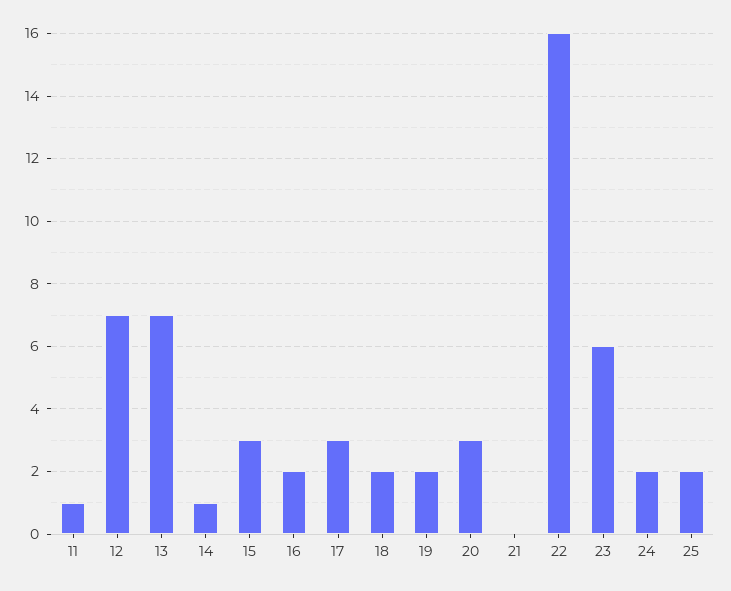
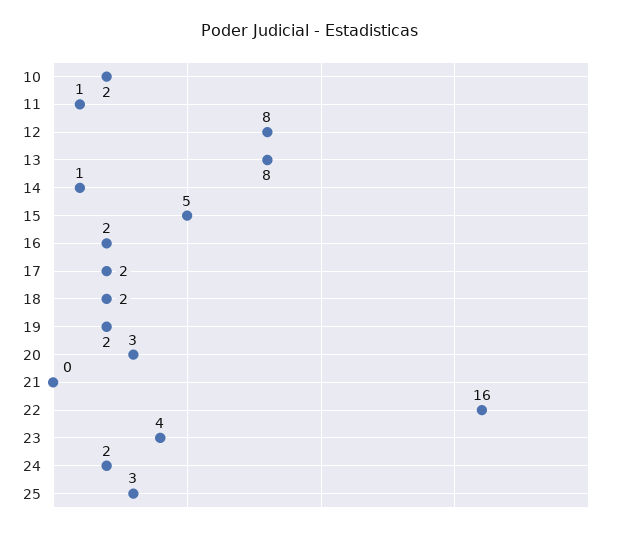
12: 7 -> 8
13: 7 -> 8
15: 3 -> 5
17: 3 -> 2
23: 6 -> 4
25: 2 -> 3
10: none -> 2

